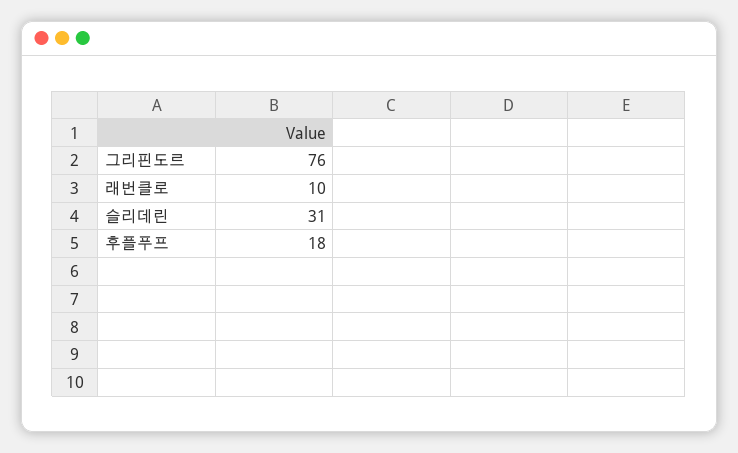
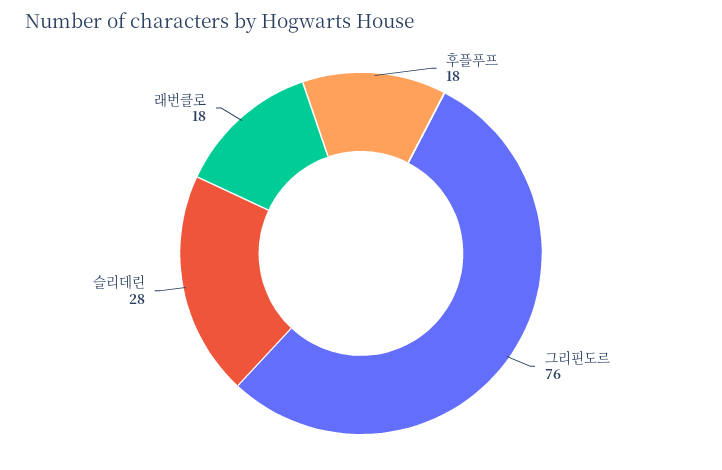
래번클로: 10 -> 18
슬리데린: 31 -> 28

